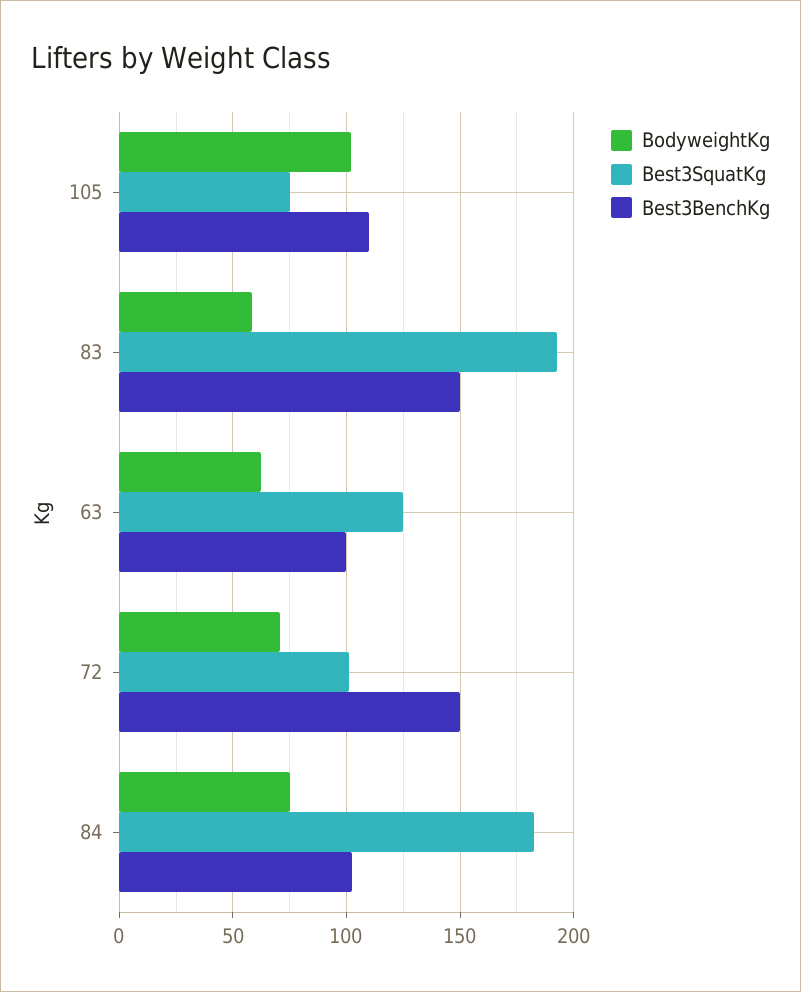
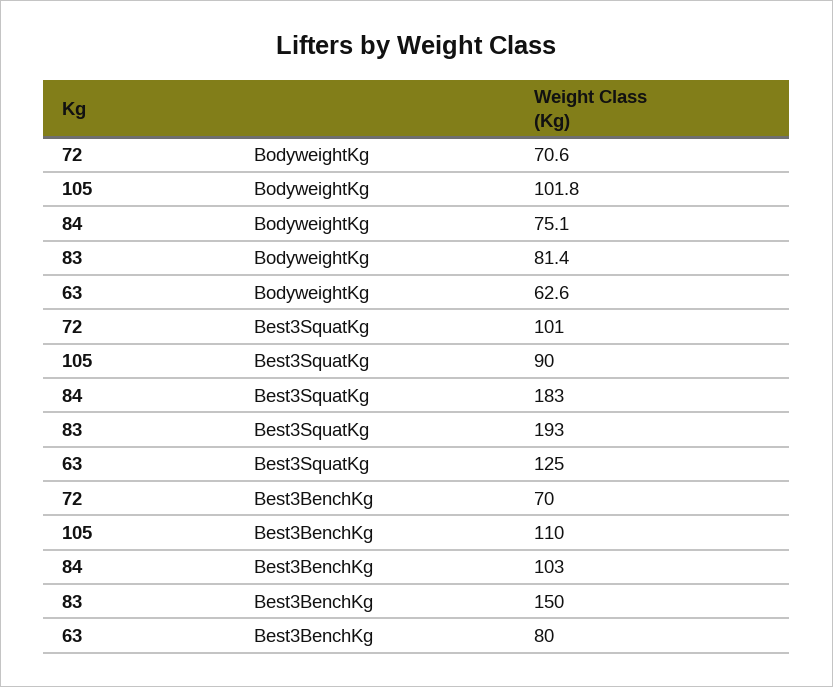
Best3SquatKg, 105: 75 -> 90
BodyweightKg, 83: 60 -> 81.4
Best3BenchKg, 63: 100 -> 80
Best3BenchKg, 72: 150 -> 70

